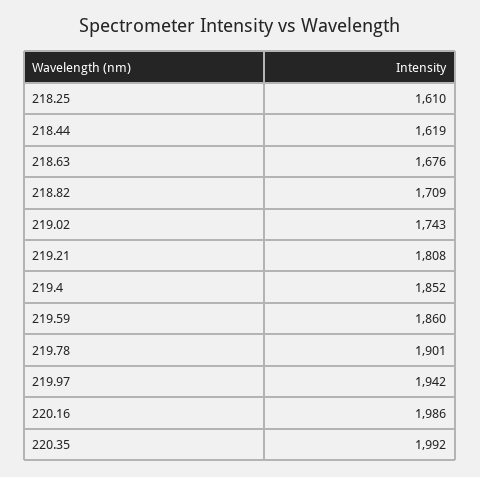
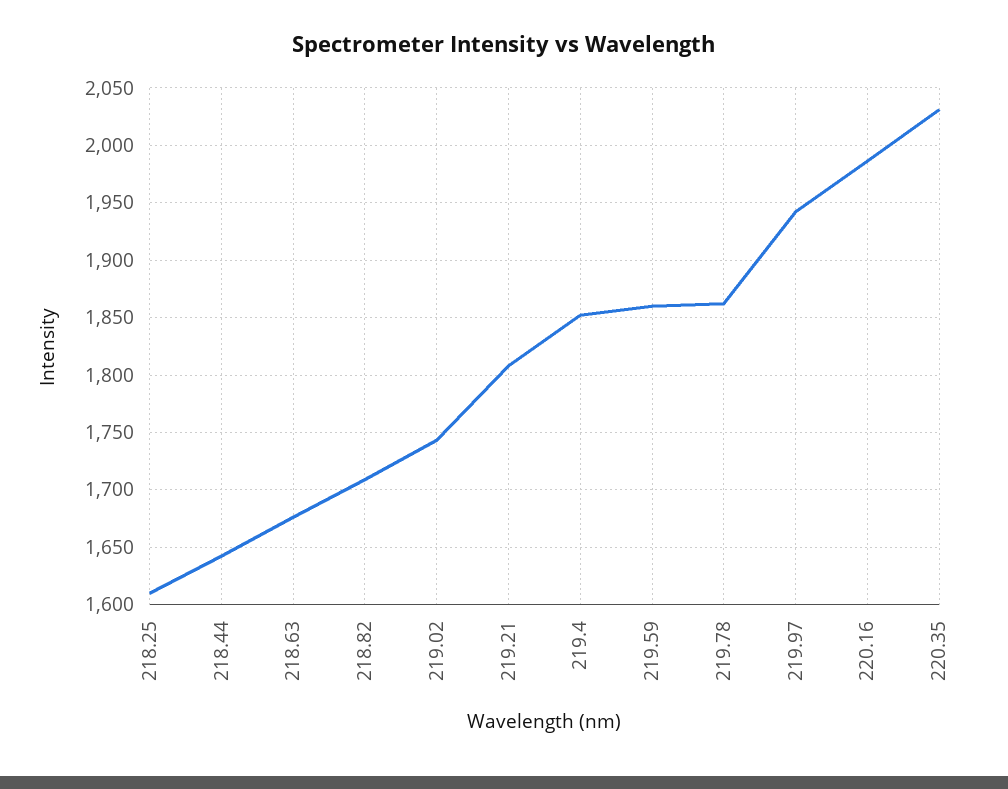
218.44: 1619 -> 1640
219.78: 1901 -> 1860
220.35: 1992 -> 2030

